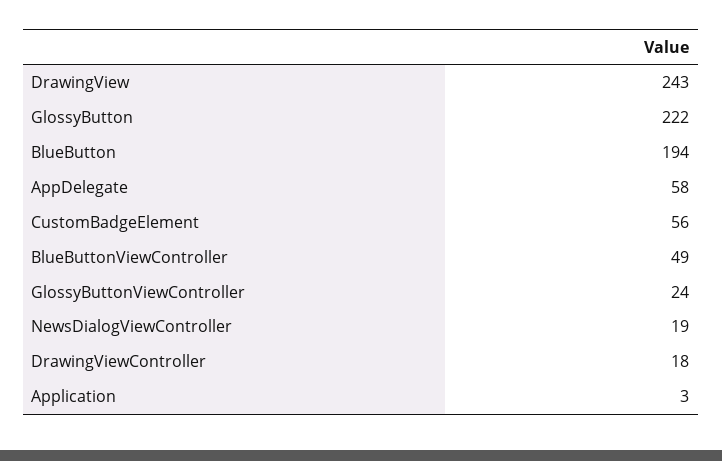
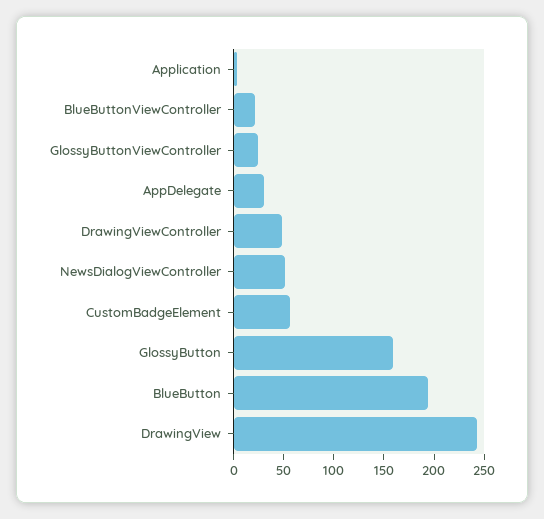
GlossyButton: 222 -> 160
AppDelegate: 58 -> 30
BlueButtonViewController: 49 -> 20
NewsDialogViewController: 19 -> 50
DrawingViewController: 18 -> 50

